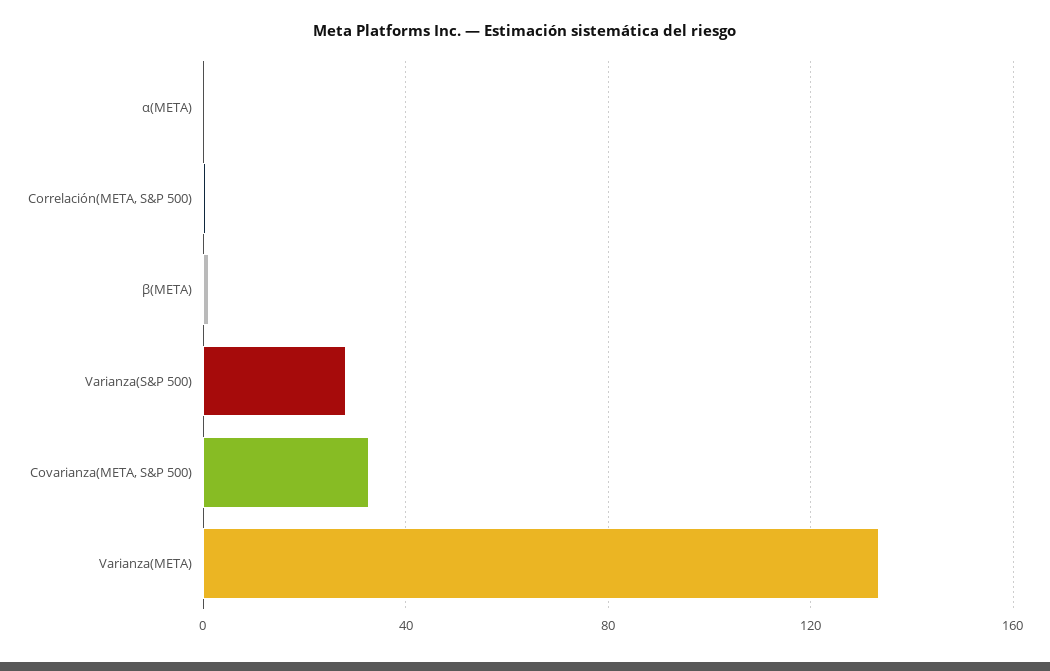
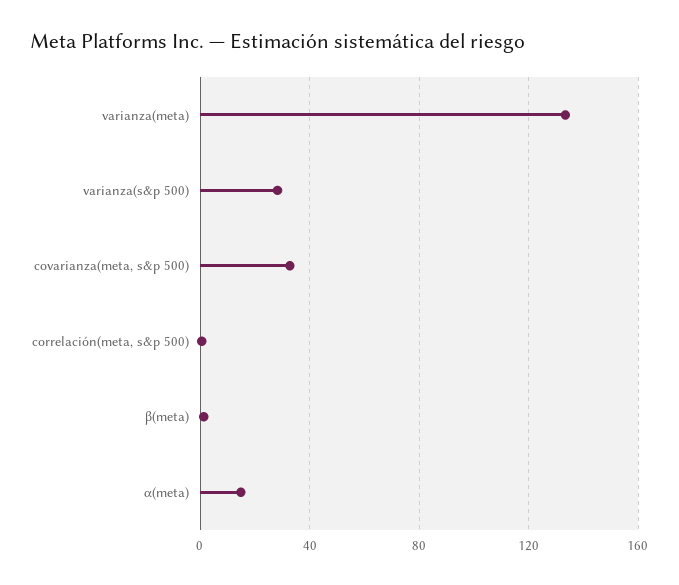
α(META): 0 -> 15

